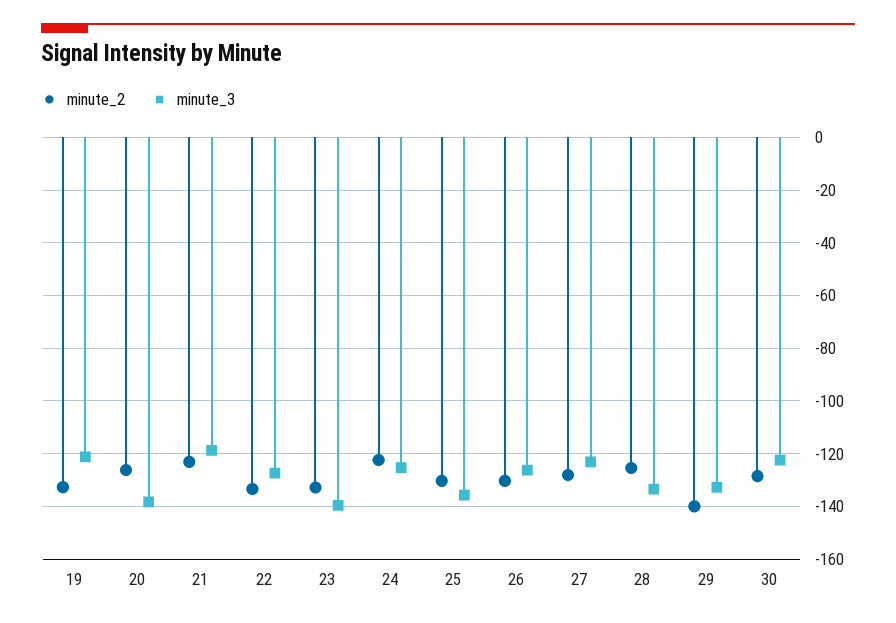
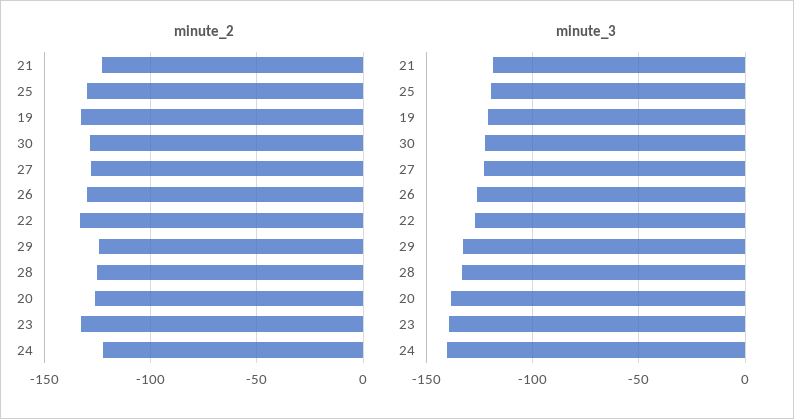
minute_3, 24: -125 -> -140
minute_3, 25: -135 -> -120
minute_2, 29: -140 -> -125

